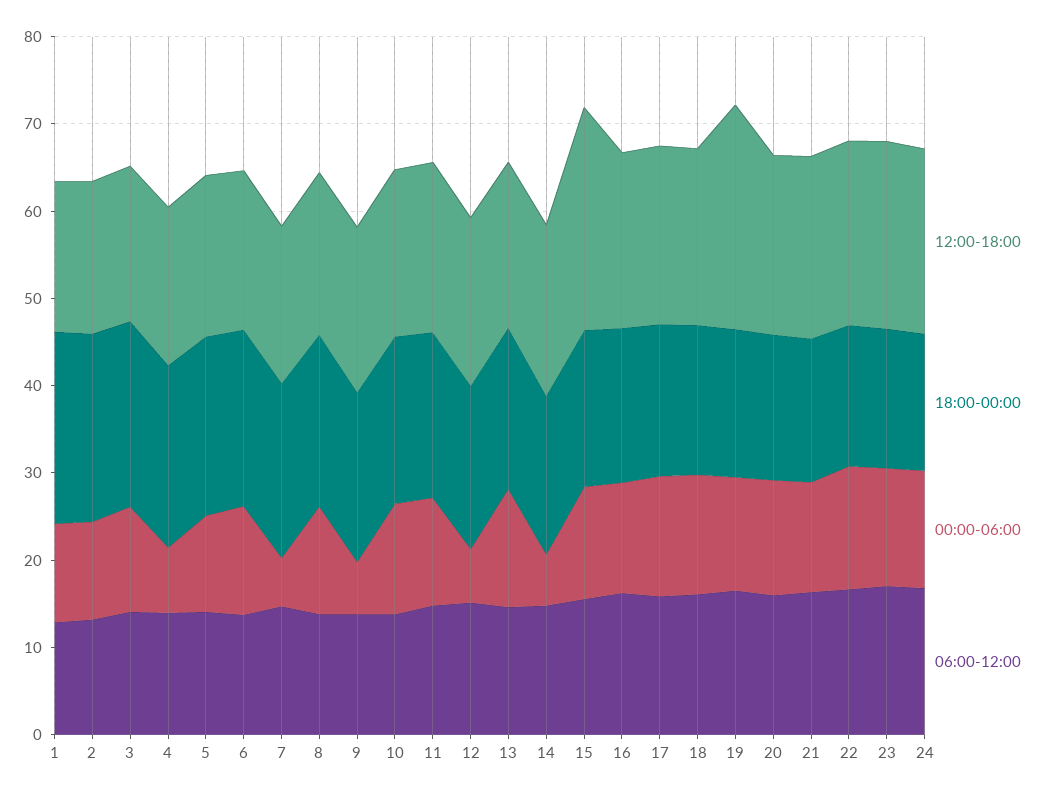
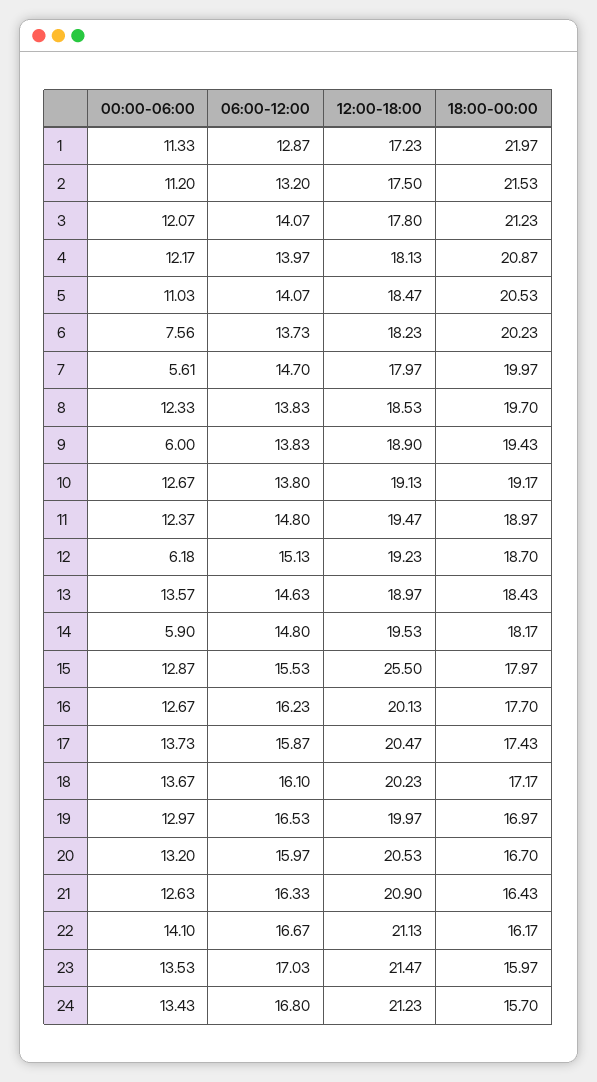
00:00-06:00, 4: 8 -> 12.17
00:00-06:00, 6: 12 -> 7.56
12:00-18:00, 19: 26 -> 19.97

